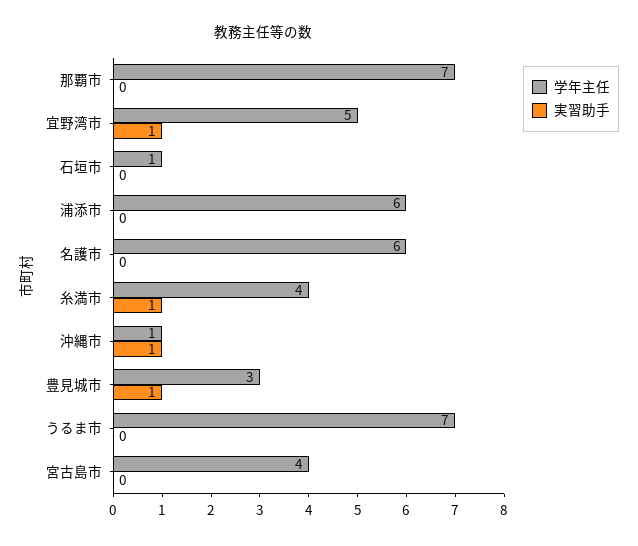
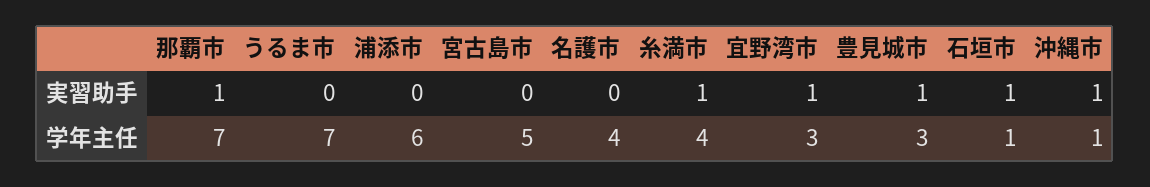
実習助手, 那覇市: 0 -> 1
学年主任, 宜野湾市: 5 -> 3
実習助手, 石垣市: 0 -> 1
学年主任, 名護市: 6 -> 4
学年主任, 宮古島市: 4 -> 5

